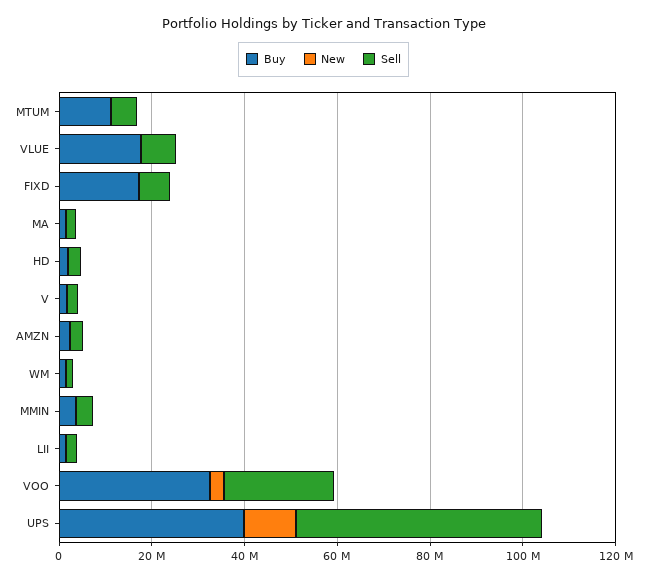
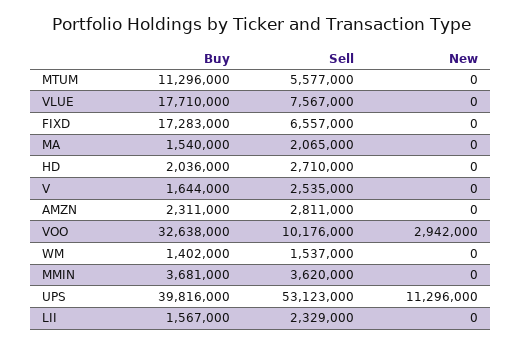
Sell, VOO: 25000000 -> 10176000

